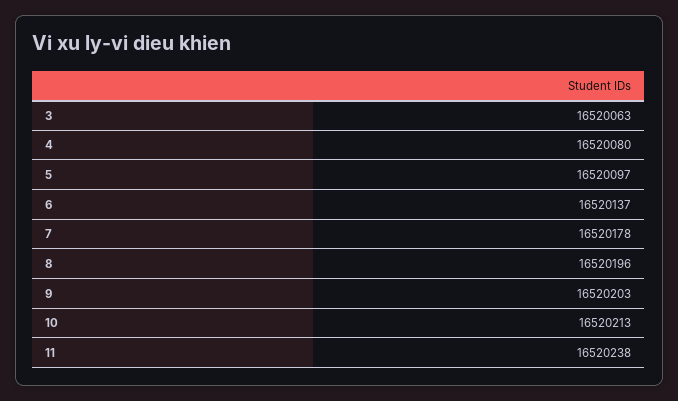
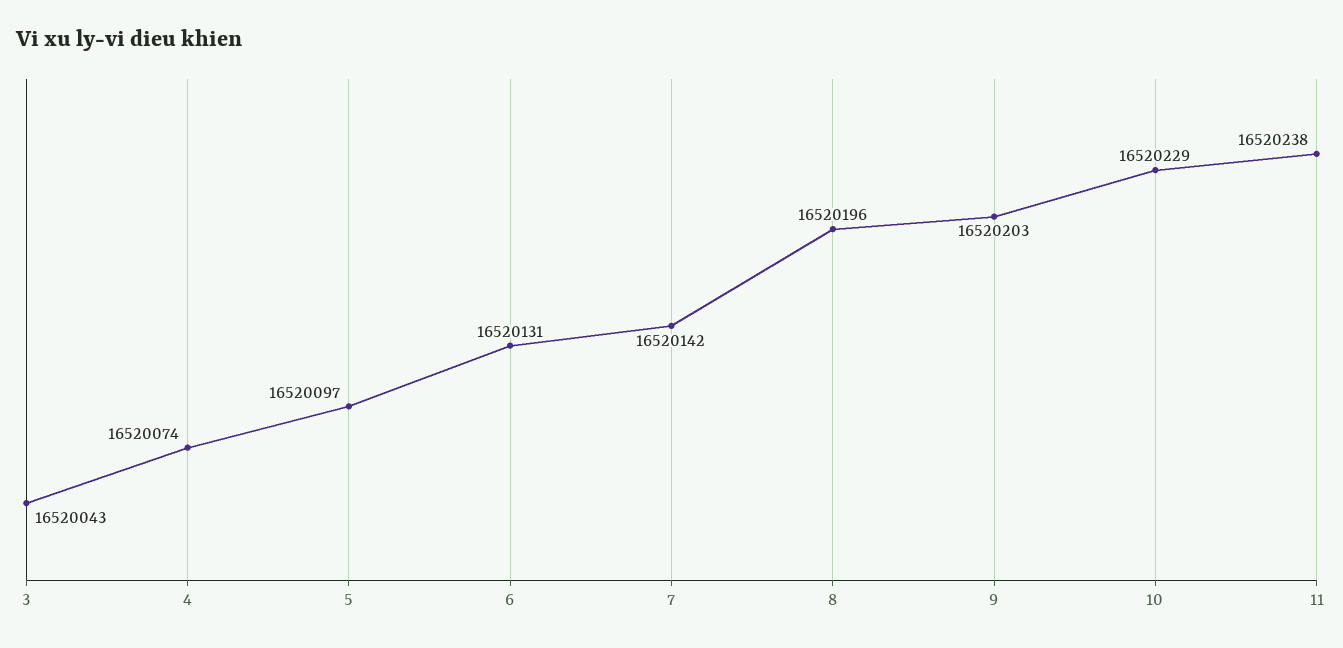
3: 16520063 -> 16520043
4: 16520080 -> 16520074
6: 16520137 -> 16520131
7: 16520178 -> 16520142
10: 16520213 -> 16520229

